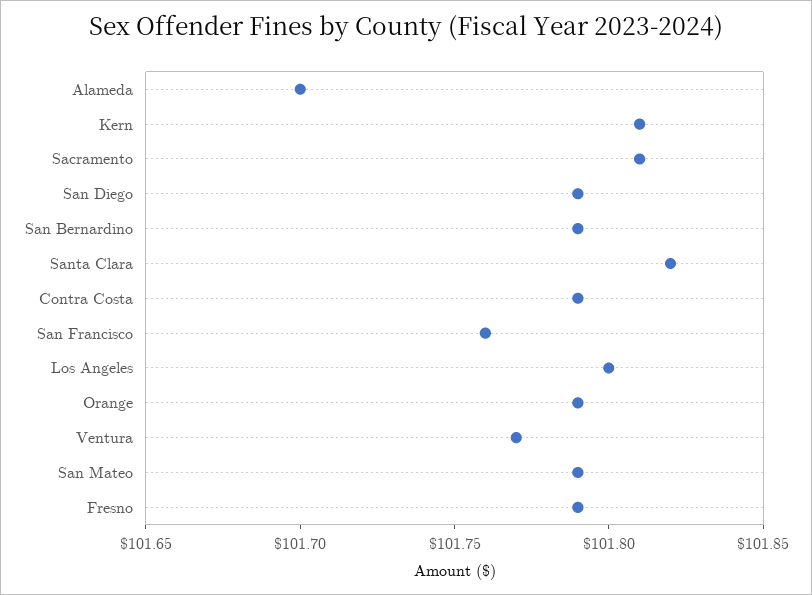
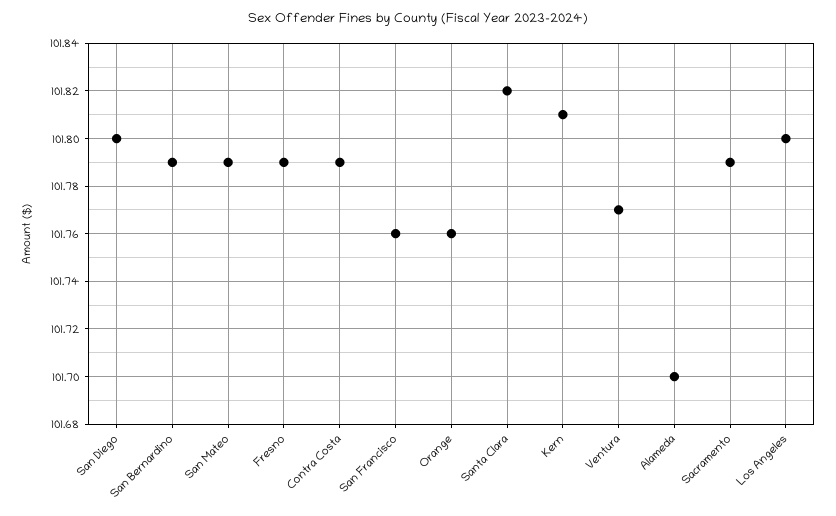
Sacramento: 101.81 -> 101.79
San Diego: 101.79 -> 101.8
Orange: 101.79 -> 101.76

